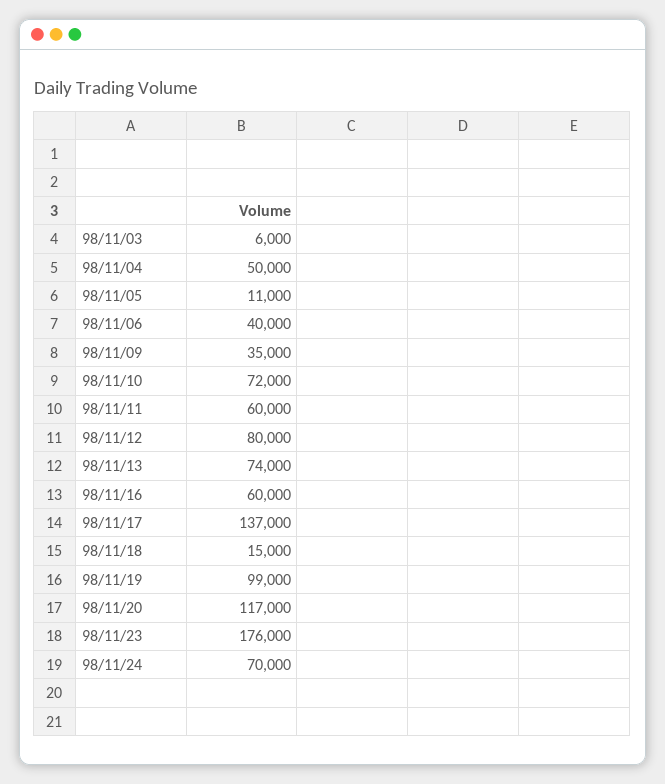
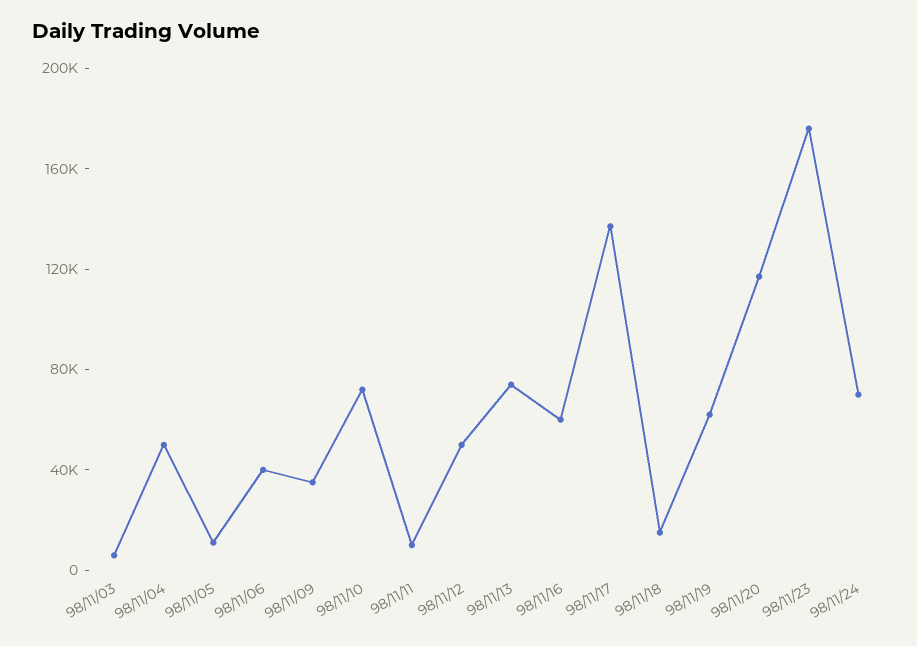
98/11/11: 60000 -> 10000
98/11/12: 80000 -> 50000
98/11/19: 99000 -> 60000

